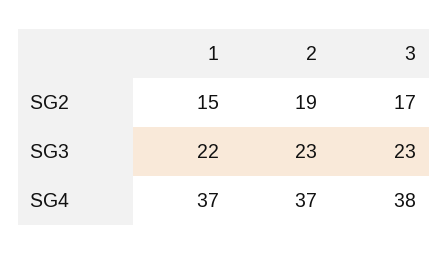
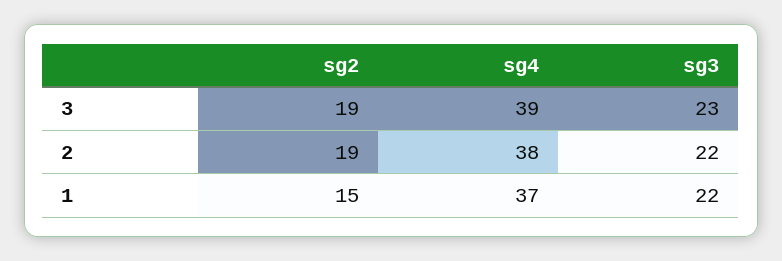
3, SG2: 17 -> 19
2, SG3: 23 -> 22
2, SG4: 37 -> 38
3, SG4: 38 -> 39

